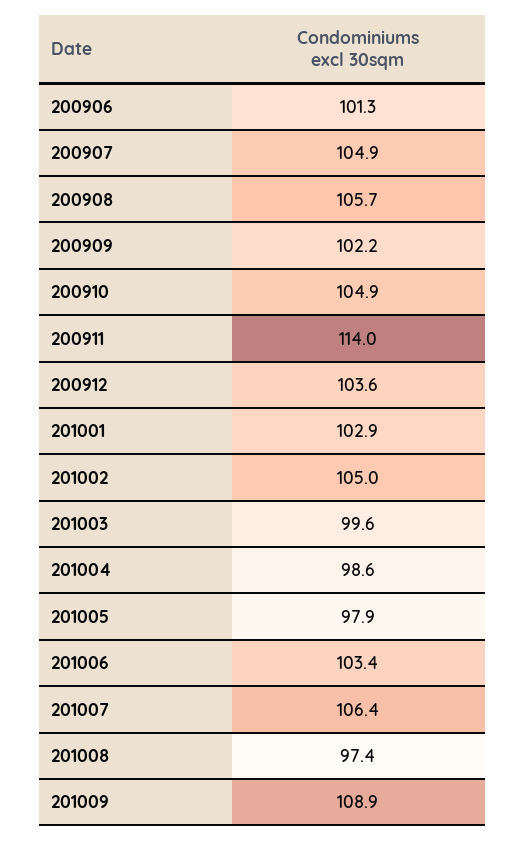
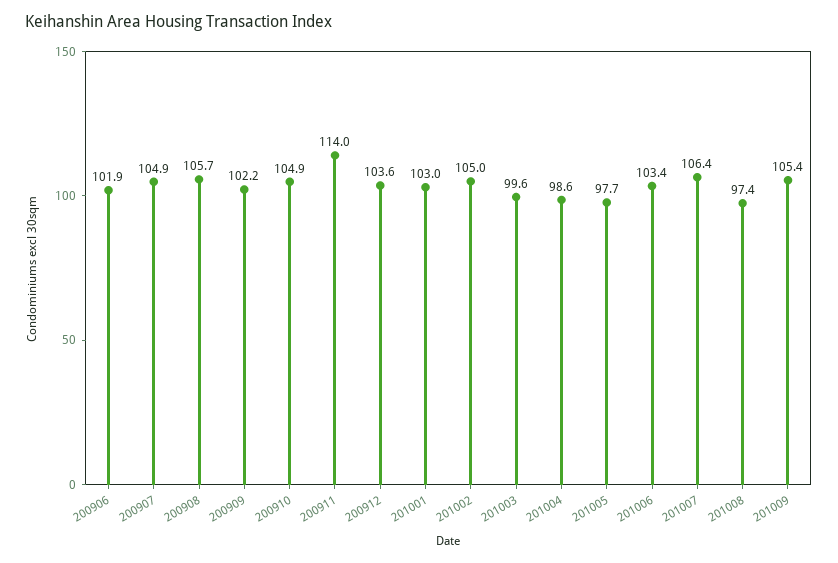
200906: 101.3 -> 101.9
201001: 102.9 -> 103
201005: 97.9 -> 97.7
201009: 108.9 -> 105.4

